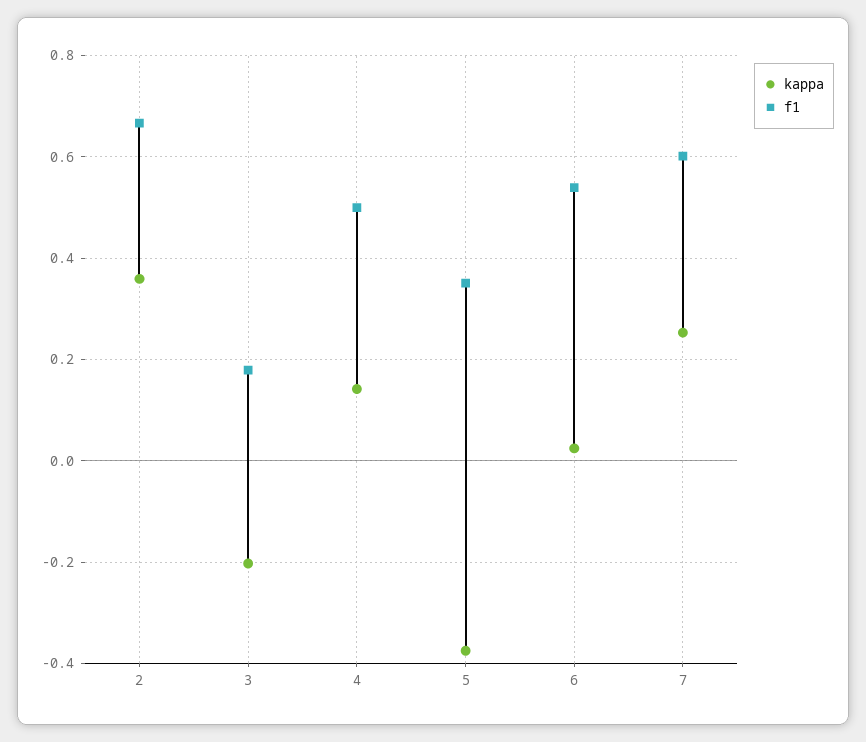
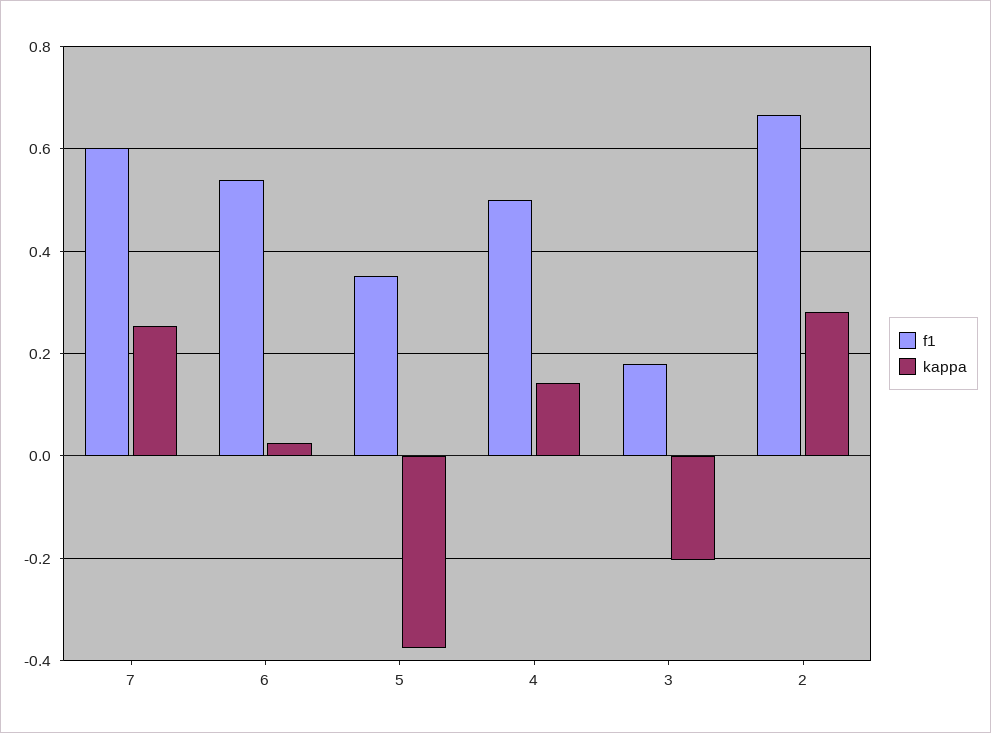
kappa, 2: 0.36 -> 0.28

